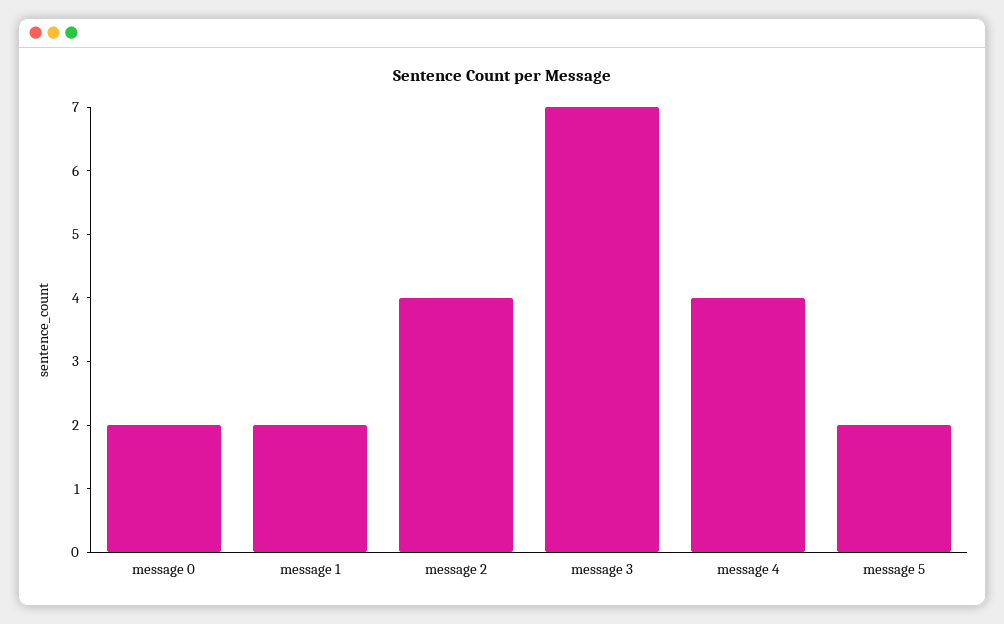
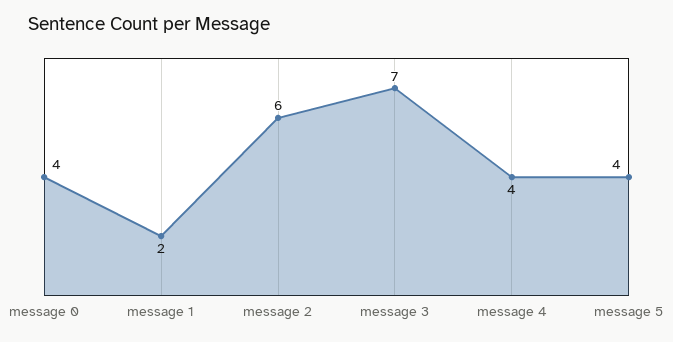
message 0: 2 -> 4
message 2: 4 -> 6
message 5: 2 -> 4

